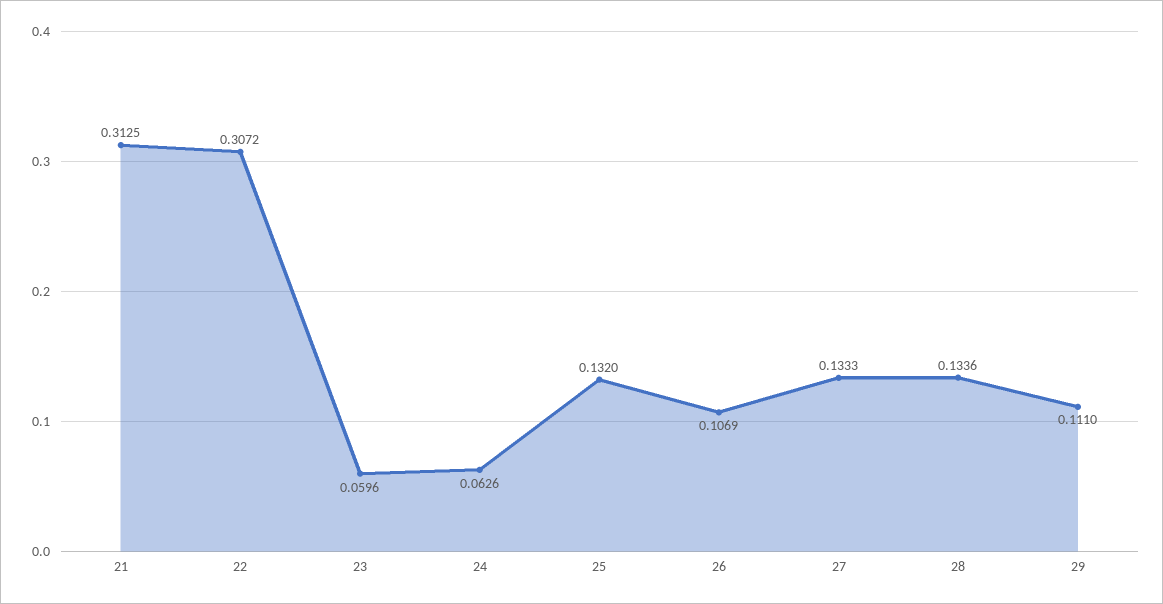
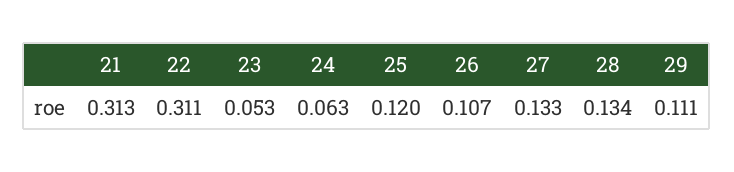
22: 0.3072 -> 0.311
23: 0.0596 -> 0.053
25: 0.132 -> 0.12

